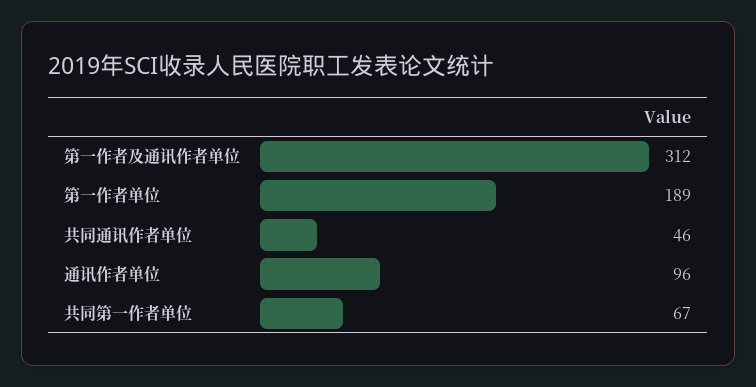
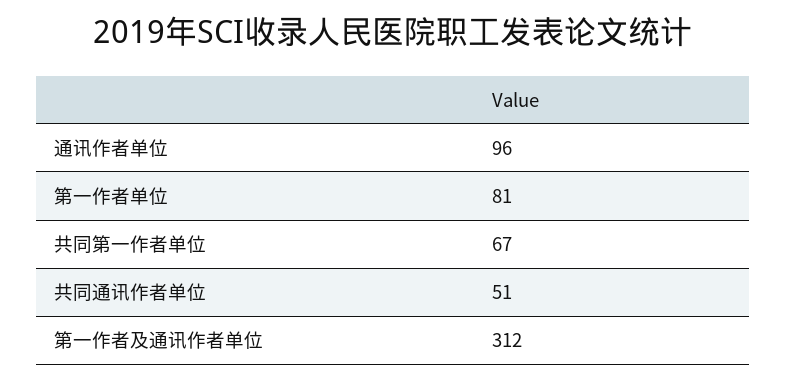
第一作者单位: 189 -> 81
共同通讯作者单位: 46 -> 51

